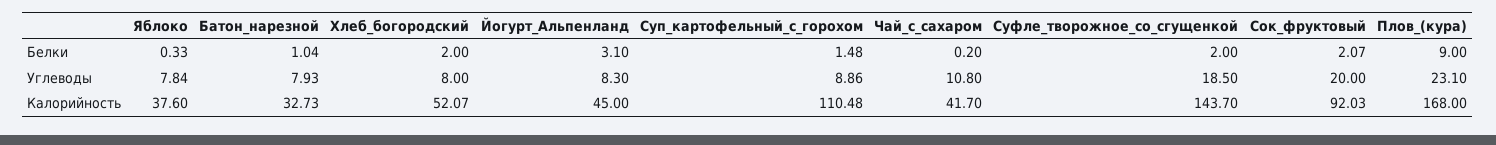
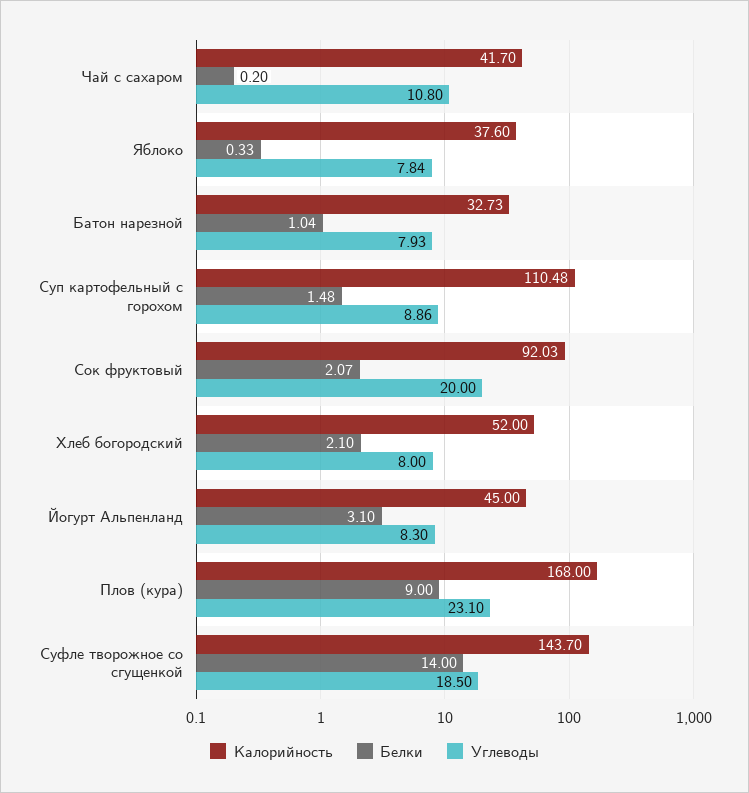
Белки, Хлеб_богородский: 2 -> 2.1
Белки, Суфле_творожное_со_сгущенкой: 2 -> 14
Калорийность, Хлеб_богородский: 52.07 -> 52

